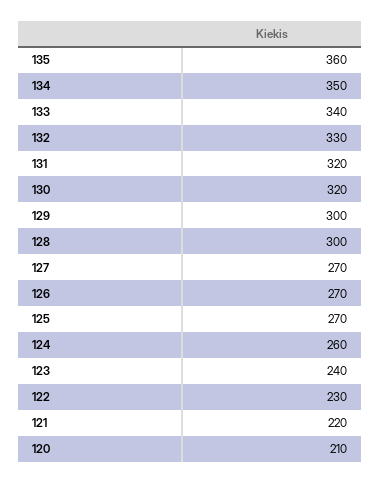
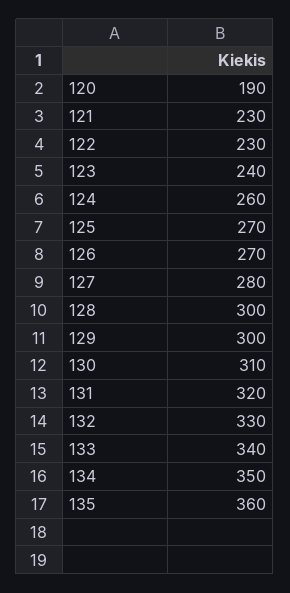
130: 320 -> 310
127: 270 -> 280
121: 220 -> 230
120: 210 -> 190

